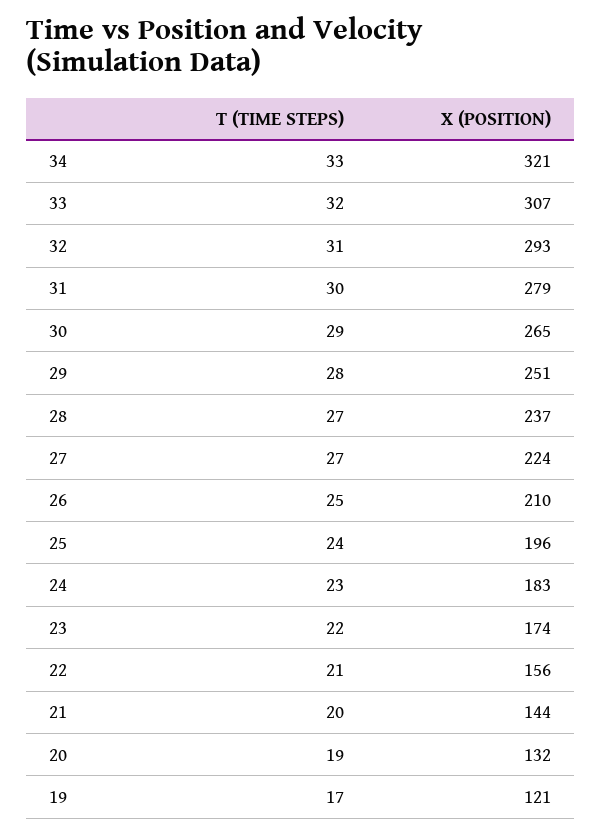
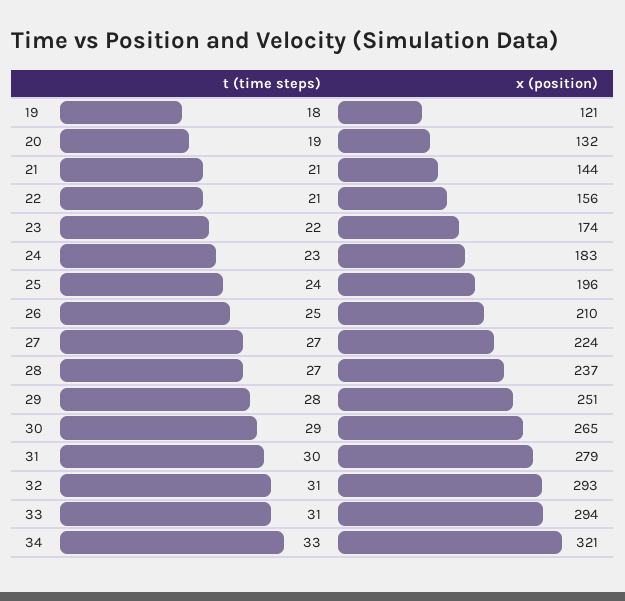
T (TIME STEPS), 33: 32 -> 31
X (POSITION), 33: 307 -> 294
T (TIME STEPS), 21: 20 -> 21
T (TIME STEPS), 19: 17 -> 18

